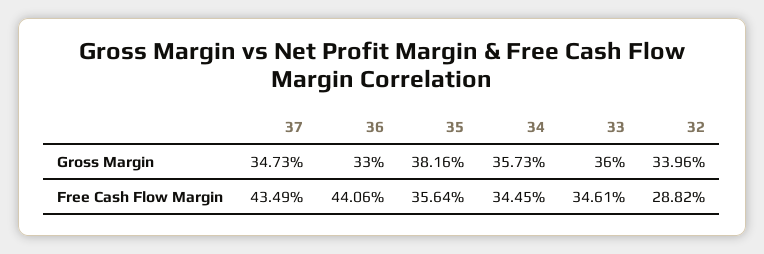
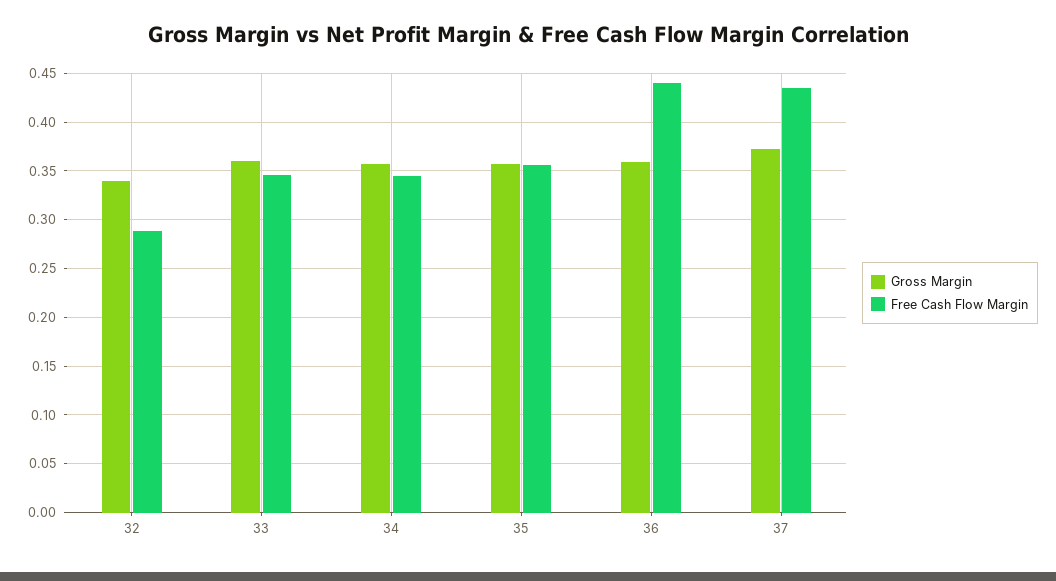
Gross Margin, 37: 0.3473 -> 0.37
Gross Margin, 36: 0.33 -> 0.36
Gross Margin, 35: 0.3816 -> 0.36

